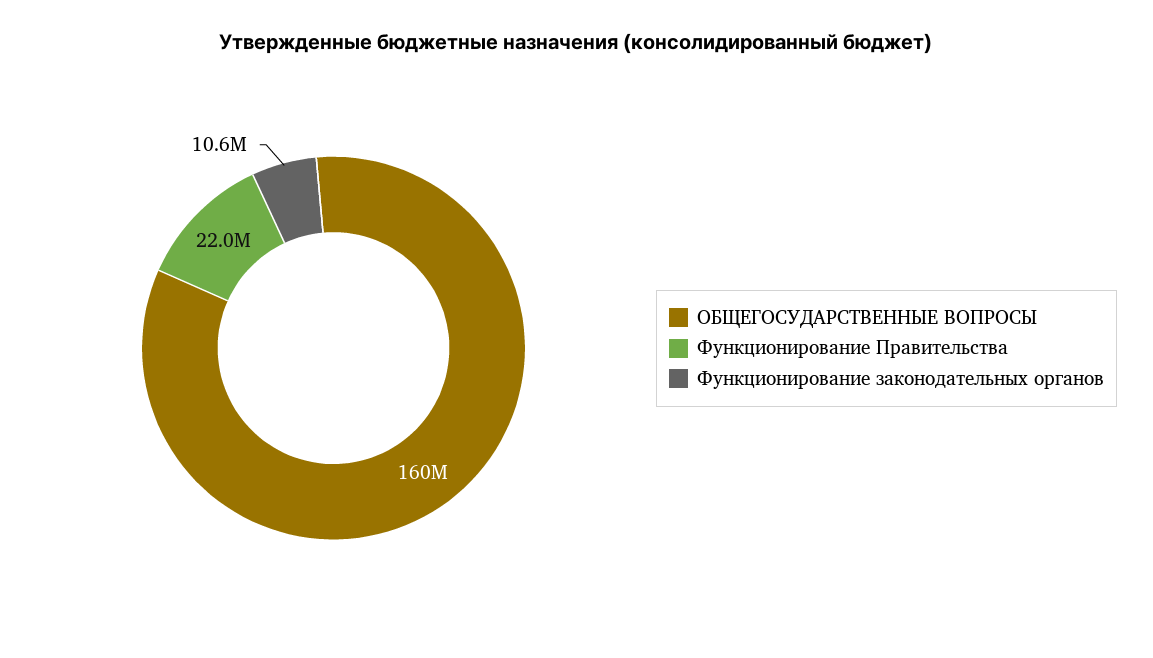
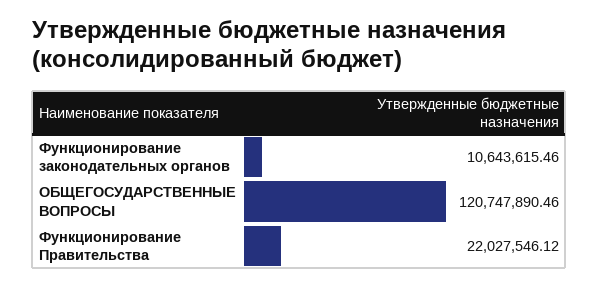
ОБЩЕГОСУДАРСТВЕННЫЕ ВОПРОСЫ: 160000000 -> 120747890.46

